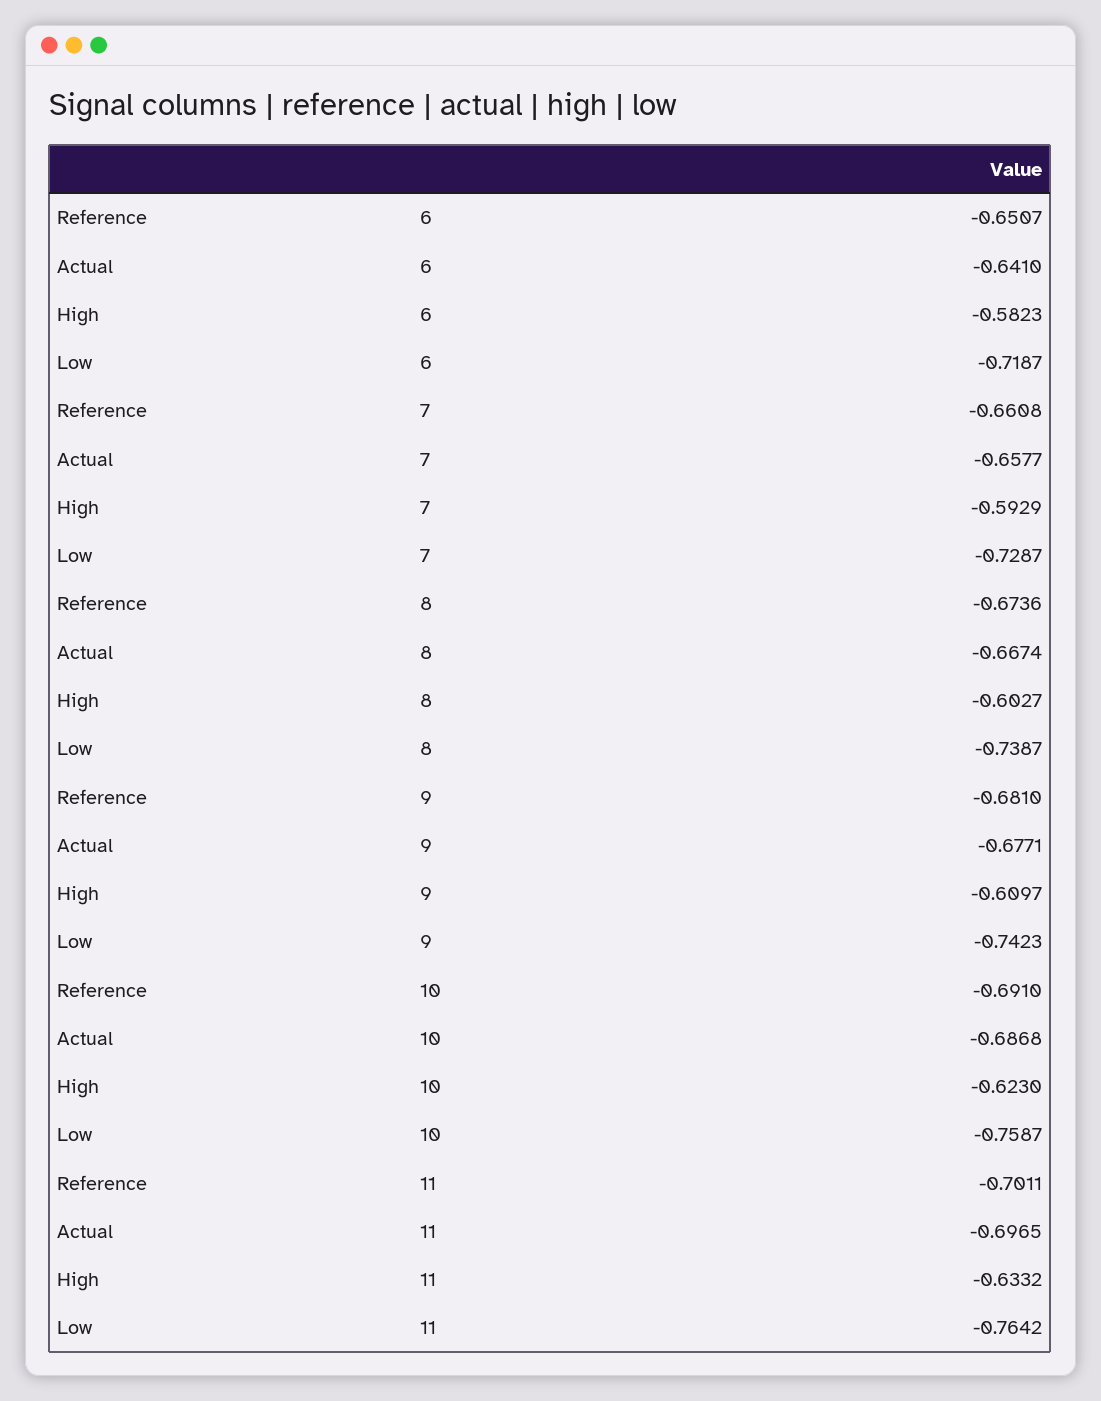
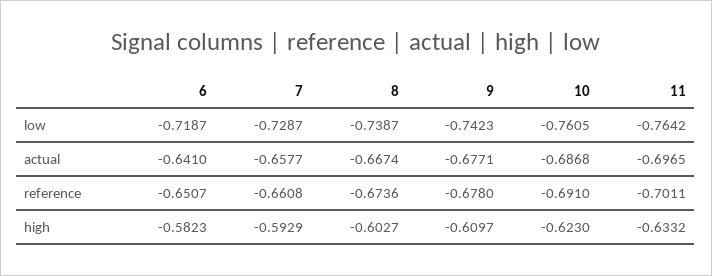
Reference, 9: -0.681 -> -0.678
Low, 10: -0.7587 -> -0.7605

